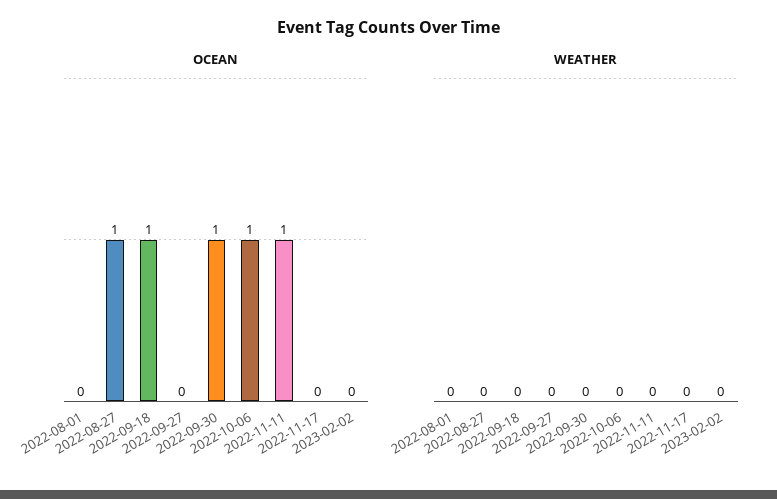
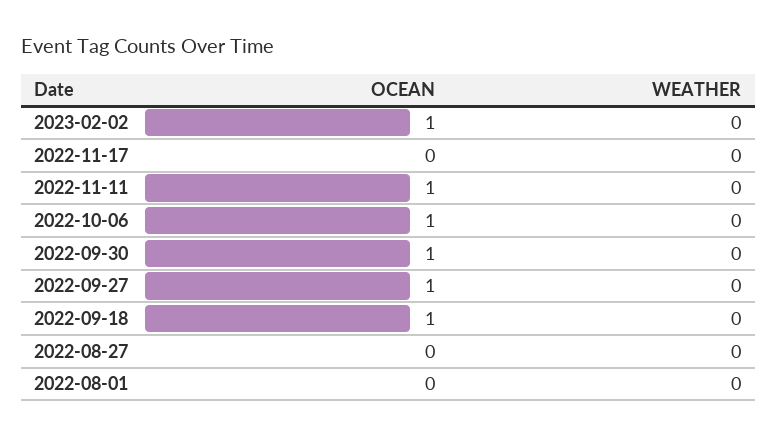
OCEAN, 2022-08-27: 1 -> 0
OCEAN, 2022-09-27: 0 -> 1
OCEAN, 2023-02-02: 0 -> 1

